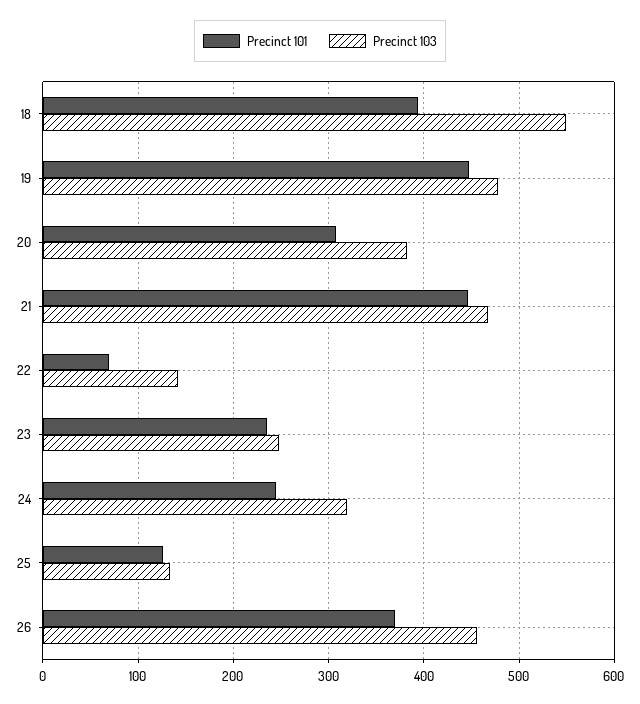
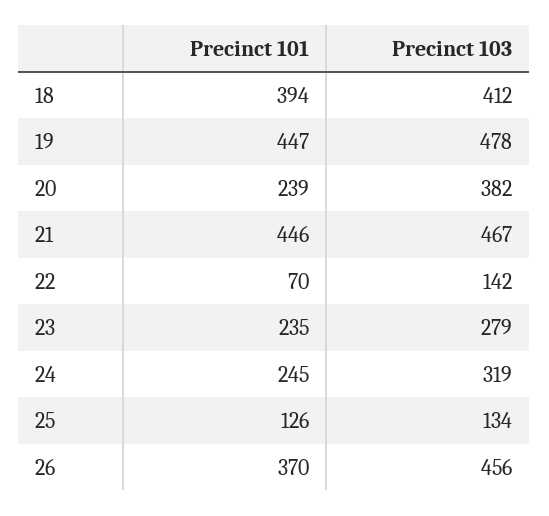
Precinct 103, 18: 550 -> 412
Precinct 101, 20: 310 -> 239
Precinct 103, 23: 250 -> 279

